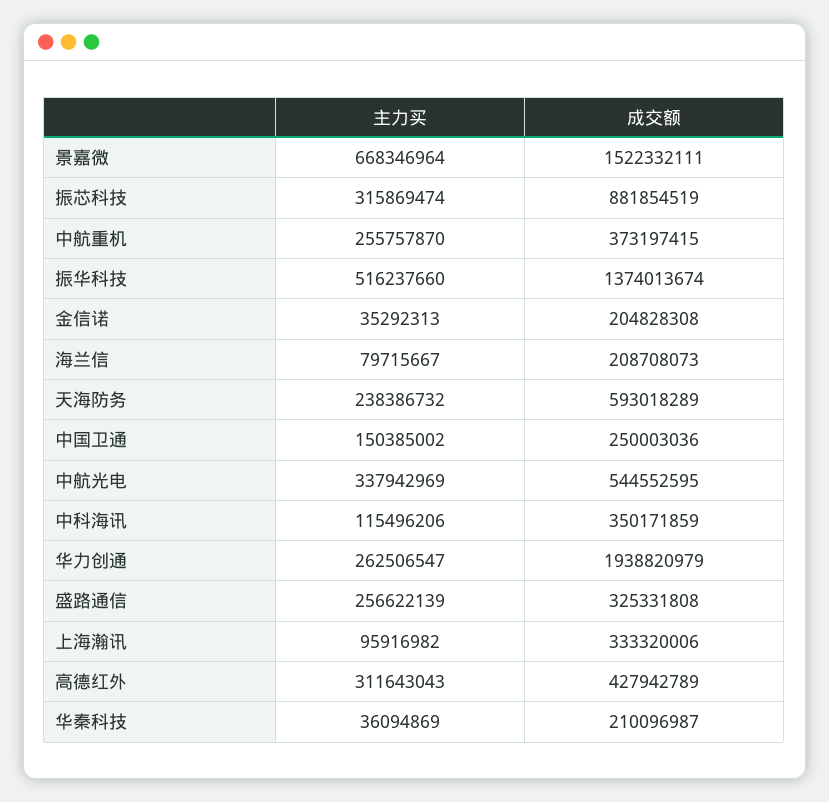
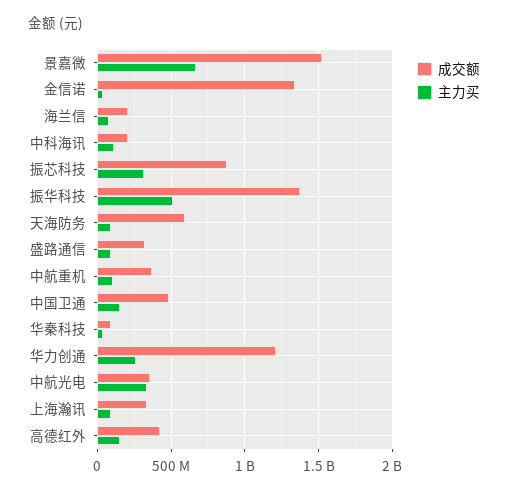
主力买, 中航重机: 255757870 -> 100000000
成交额, 金信诺: 204828308 -> 1350000000
主力买, 天海防务: 238386732 -> 100000000
成交额, 中国卫通: 250003036 -> 500000000
成交额, 中航光电: 544552595 -> 350000000
成交额, 中科海讯: 350171859 -> 200000000
成交额, 华力创通: 1938820979 -> 1200000000
主力买, 盛路通信: 256622139 -> 100000000
主力买, 高德红外: 311643043 -> 150000000
成交额, 华秦科技: 210096987 -> 100000000

